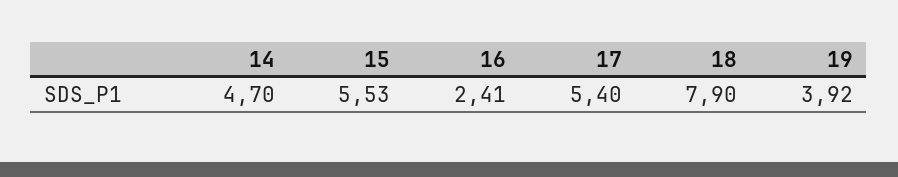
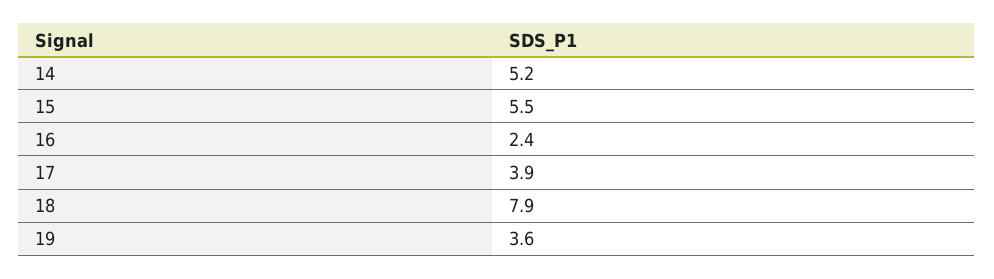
14: 4.7 -> 5.2
17: 5.4 -> 3.9
19: 3.92 -> 3.6

